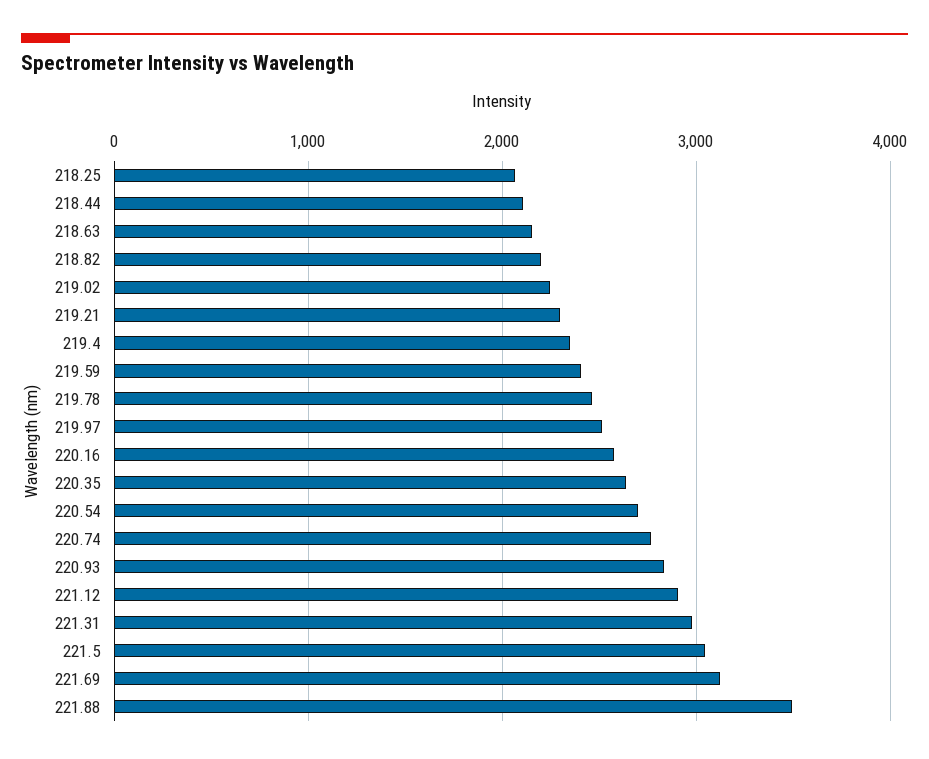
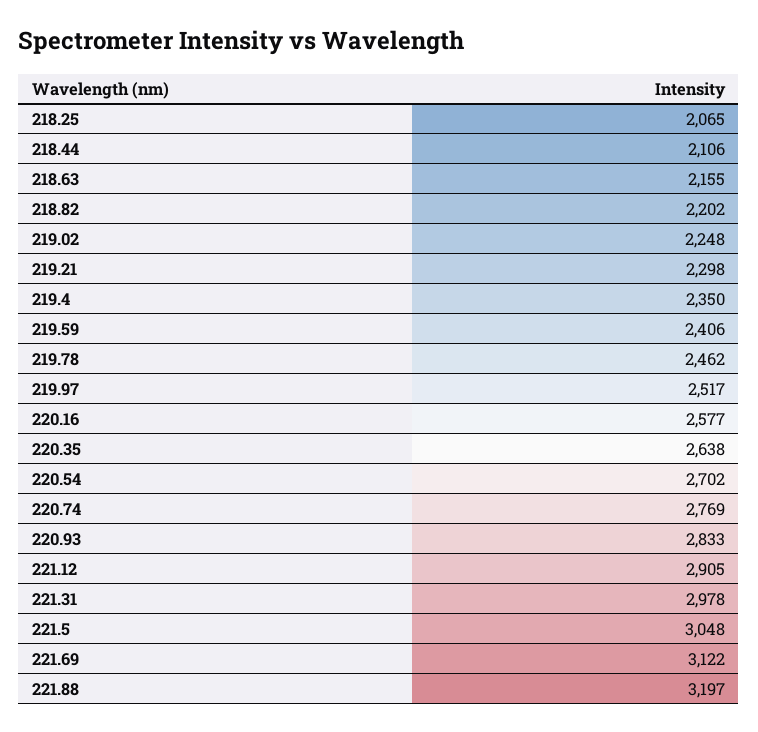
221.88: 3500 -> 3197

